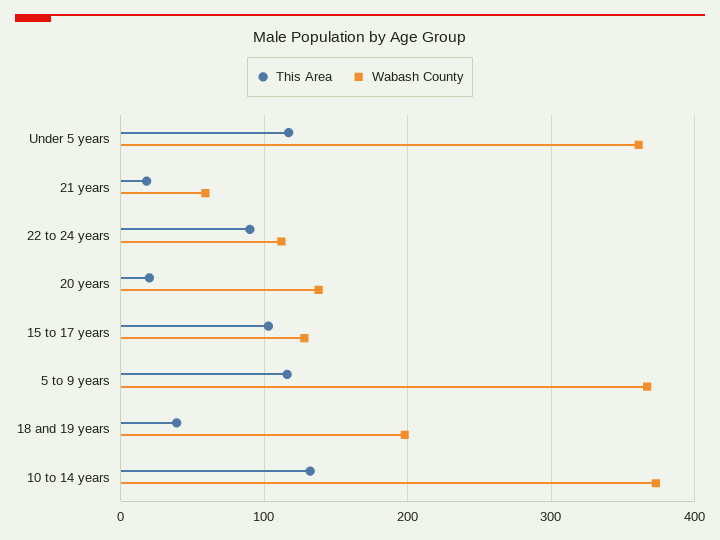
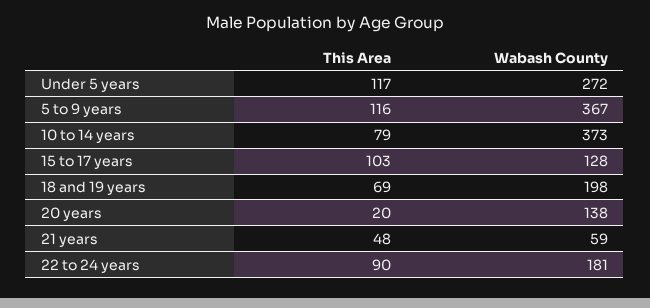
Wabash County, Under 5 years: 360 -> 272
This Area, 21 years: 20 -> 48
Wabash County, 22 to 24 years: 110 -> 181
This Area, 18 and 19 years: 40 -> 69
This Area, 10 to 14 years: 130 -> 79

